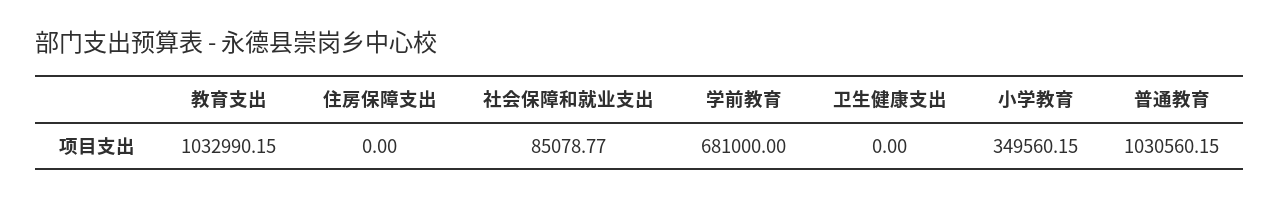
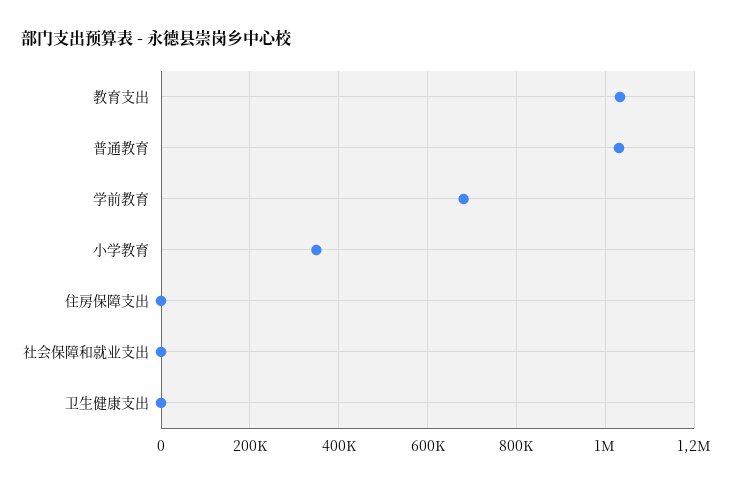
社会保障和就业支出: 85078.77 -> 0

